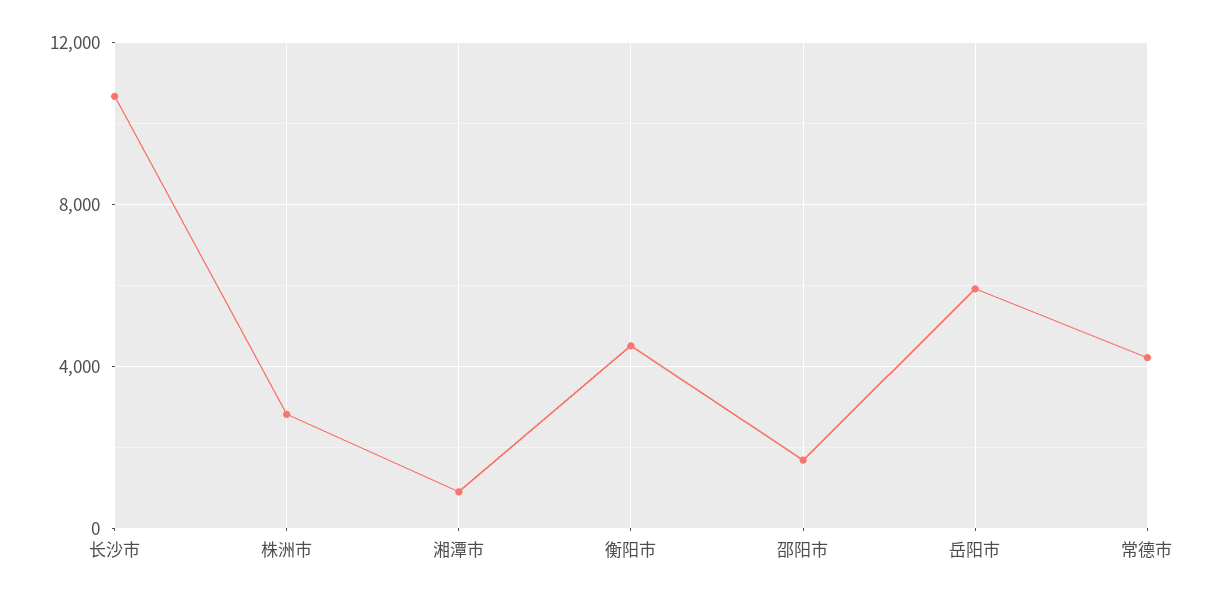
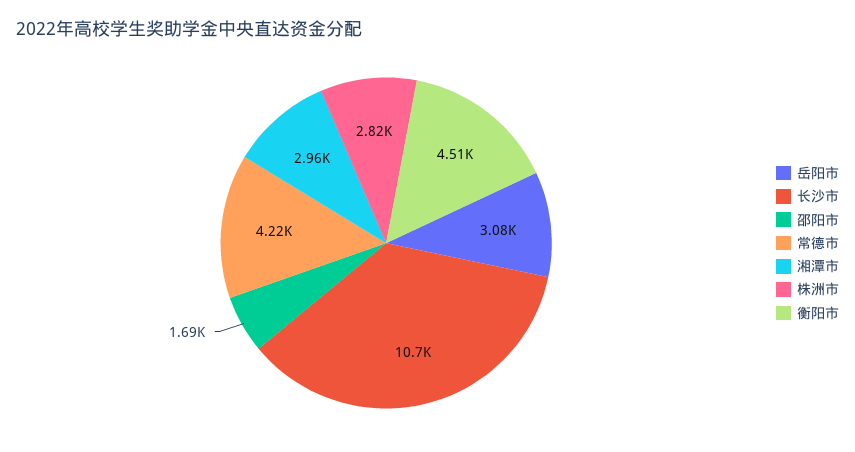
湘潭市: 1000 -> 2960
岳阳市: 6000 -> 3080

